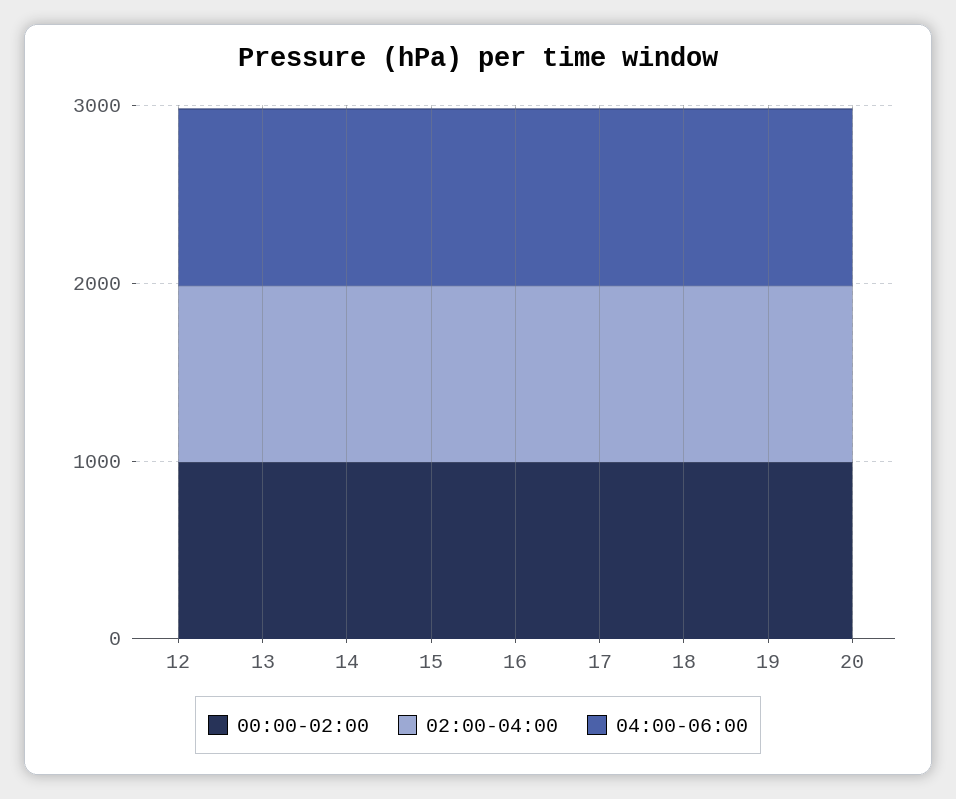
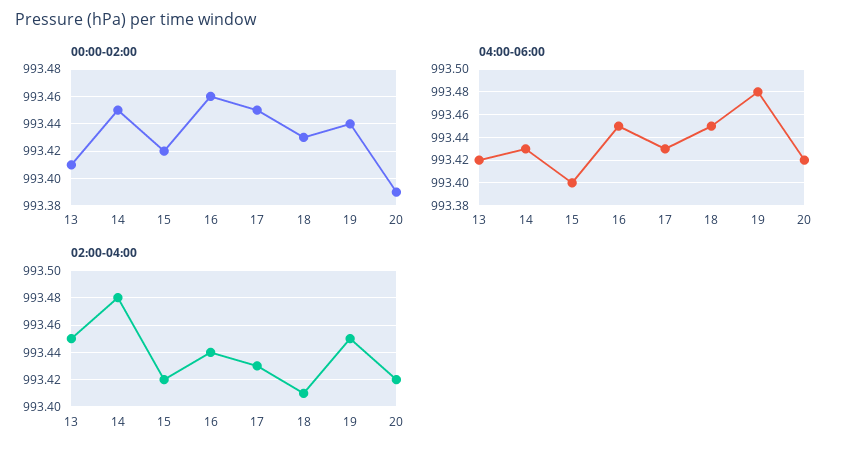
00:00-02:00, 12: 1000 -> none
02:00-04:00, 12: 1000 -> none
04:00-06:00, 12: 1000 -> none

